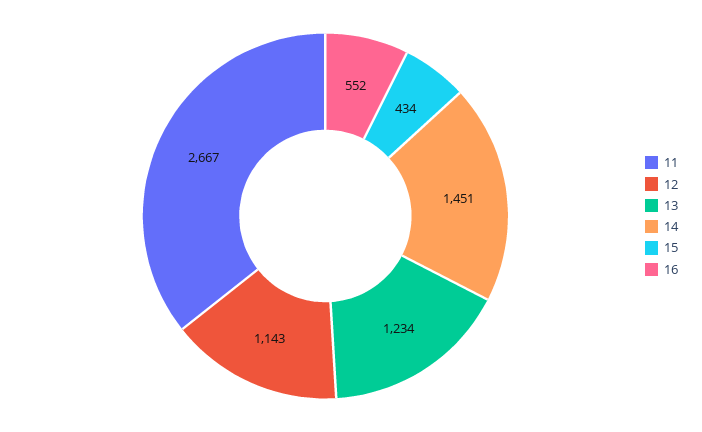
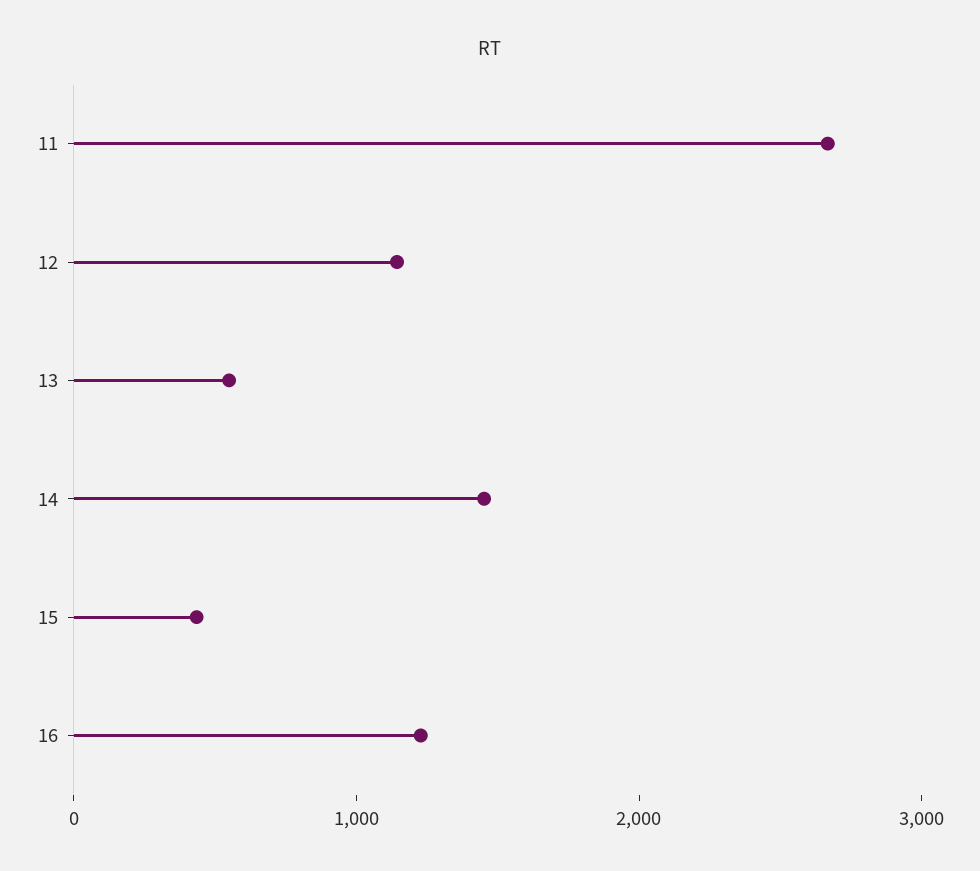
13: 1234 -> 600
16: 552 -> 1200

